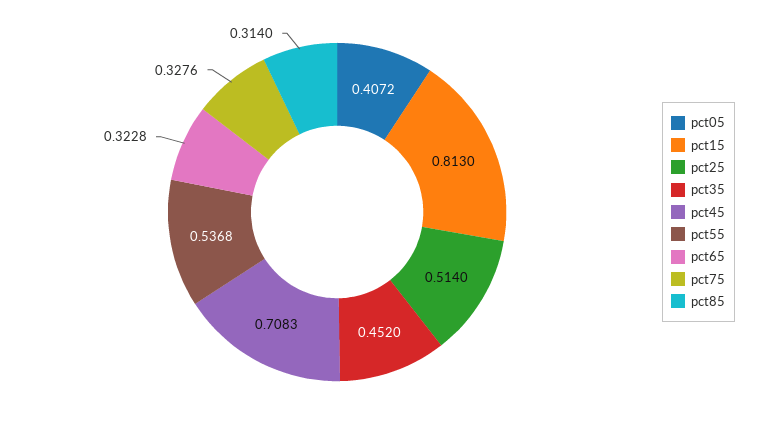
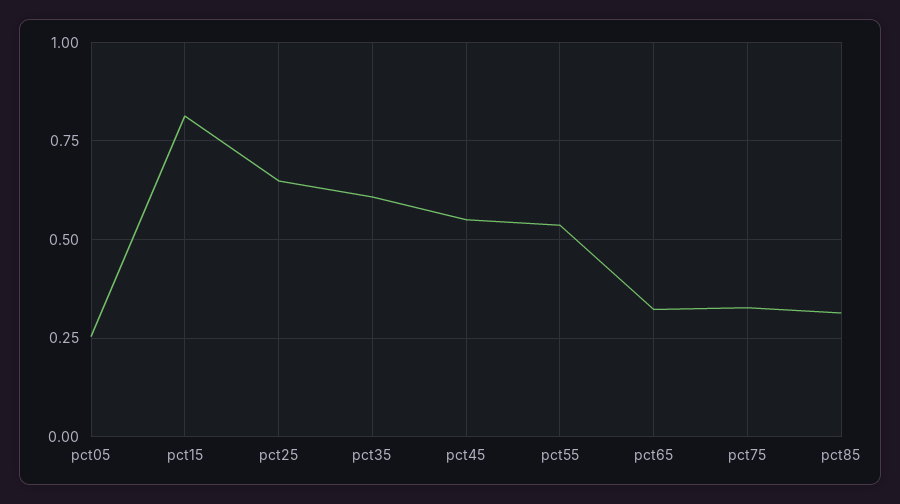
pct05: 0.4072 -> 0.25
pct25: 0.514 -> 0.65
pct35: 0.452 -> 0.6
pct45: 0.7083 -> 0.55

